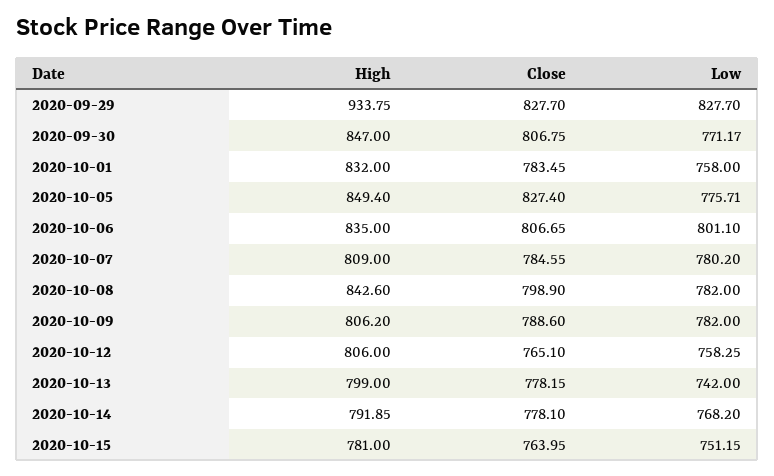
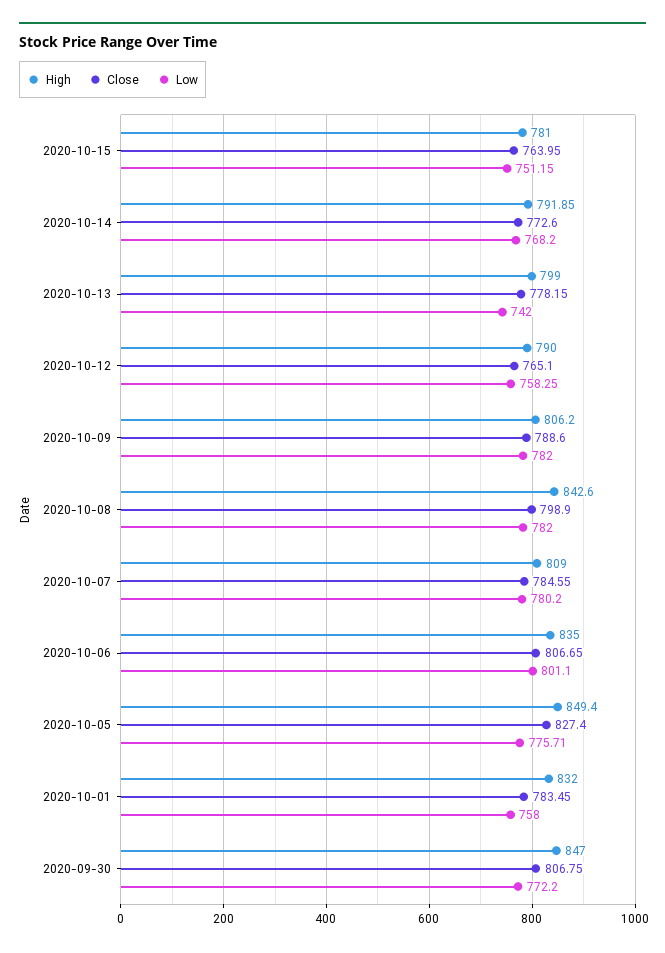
High, 2020-09-29: 933.75 -> none
Close, 2020-09-29: 827.7 -> none
Low, 2020-09-29: 827.7 -> none
Low, 2020-09-30: 771.17 -> 772.2
High, 2020-10-12: 806 -> 790
Close, 2020-10-14: 778.1 -> 772.6

